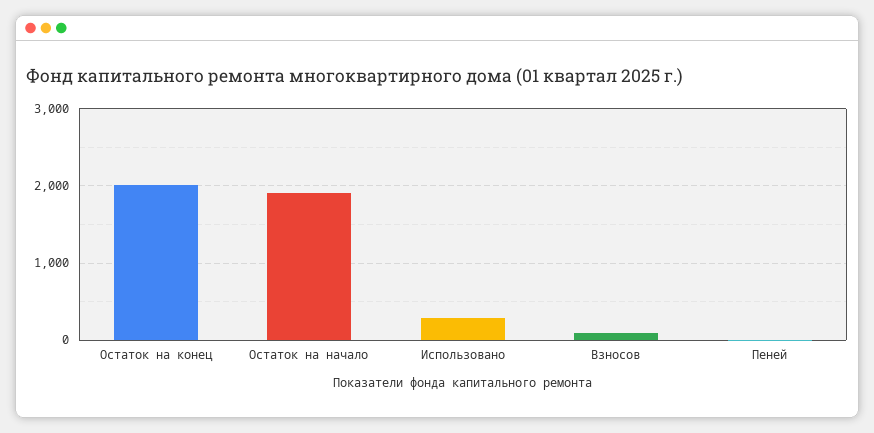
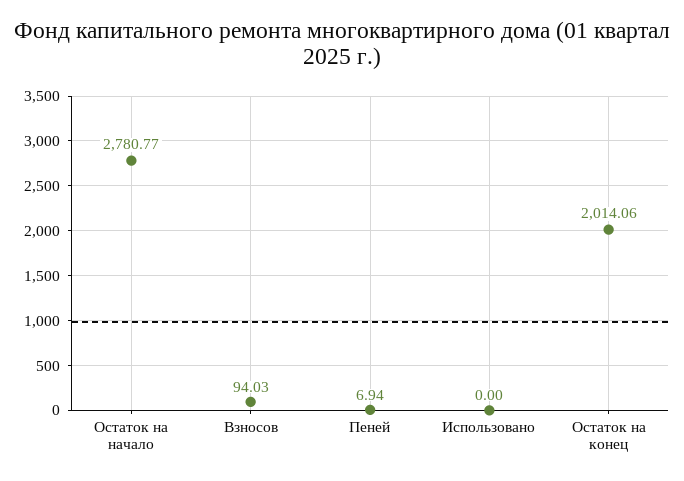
Остаток на начало: 1900 -> 2780.77
Использовано: 300 -> 0

